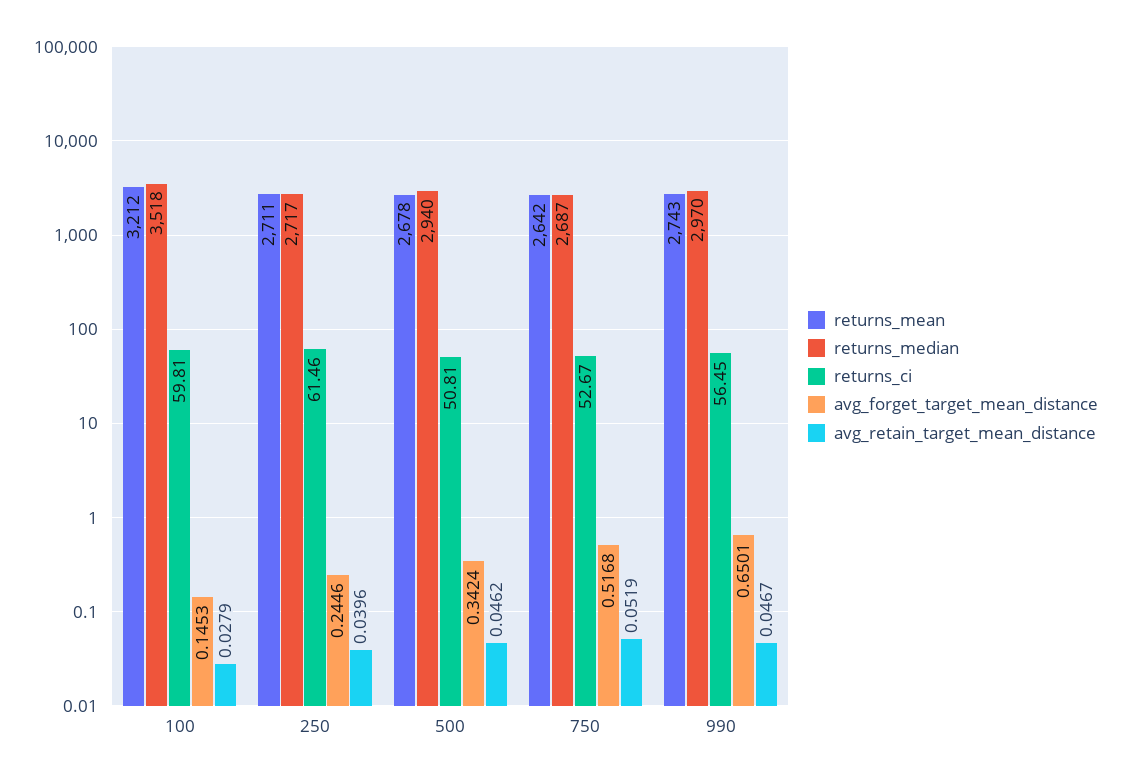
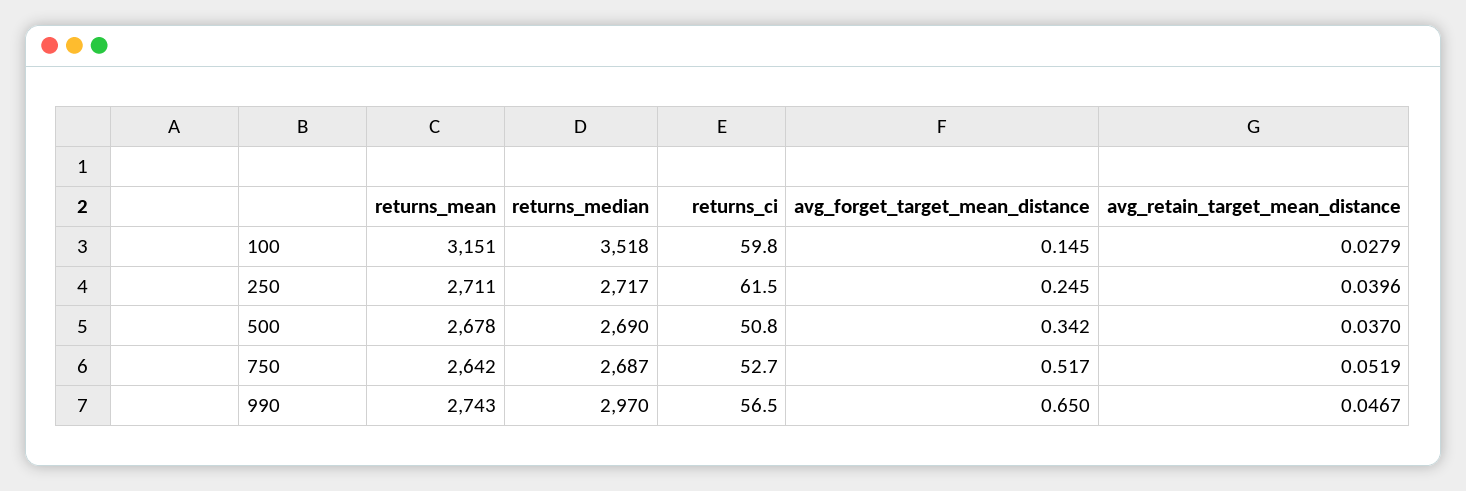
returns_mean, 100: 3212 -> 3151
returns_median, 500: 2940 -> 2690
avg_retain_target_mean_distance, 500: 0.0462 -> 0.037

